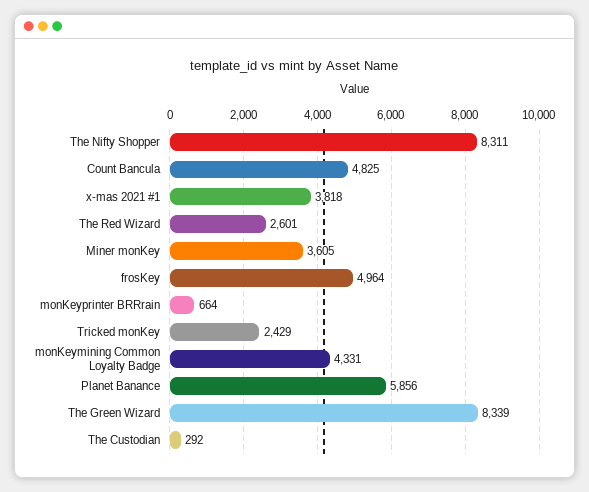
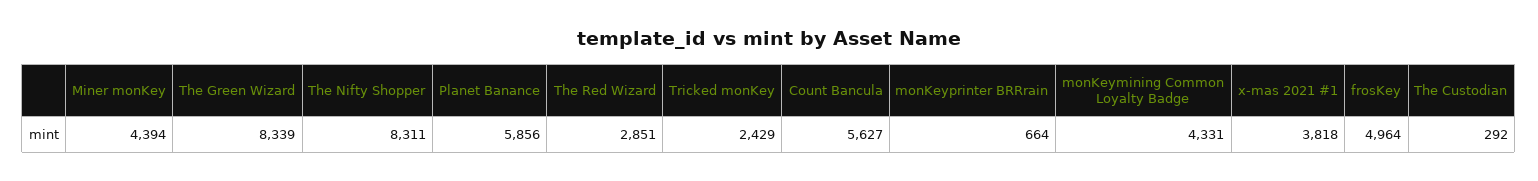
Count Bancula: 4825 -> 5627
The Red Wizard: 2601 -> 2851
Miner monKey: 3605 -> 4394

